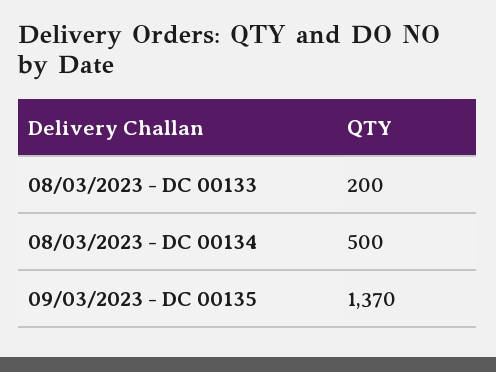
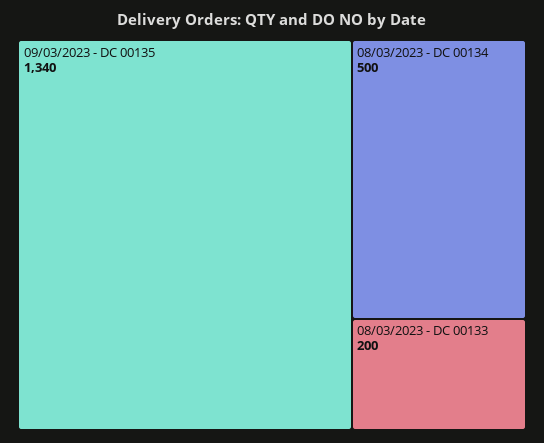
09/03/2023 - DC 00135: 1370 -> 1340

